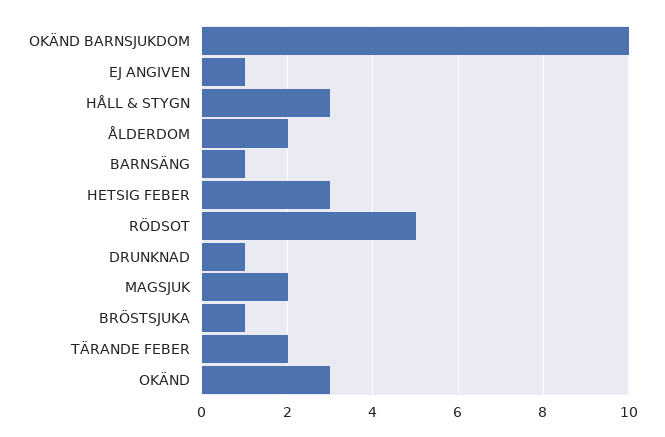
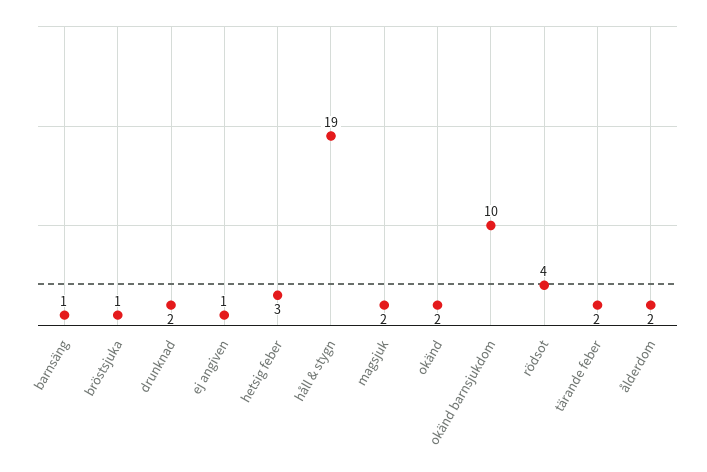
HÅLL & STYGN: 3 -> 19
RÖDSOT: 5 -> 4
DRUNKNAD: 1 -> 2
OKÄND: 3 -> 2

